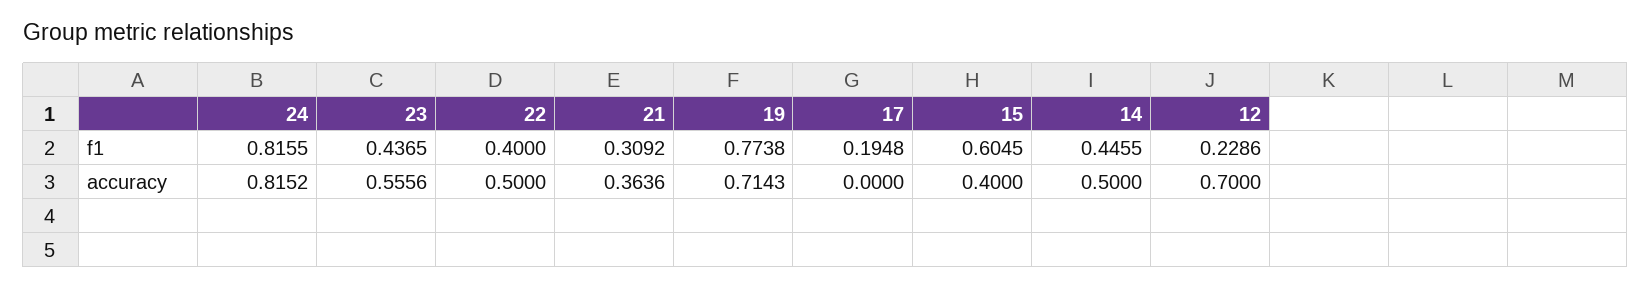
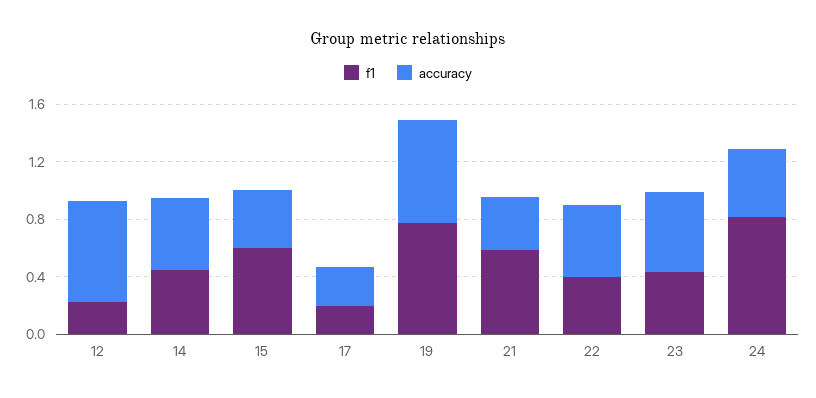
f1, 21: 0.3092 -> 0.6
accuracy, 24: 0.8152 -> 0.5
accuracy, 17: 0 -> 0.3

